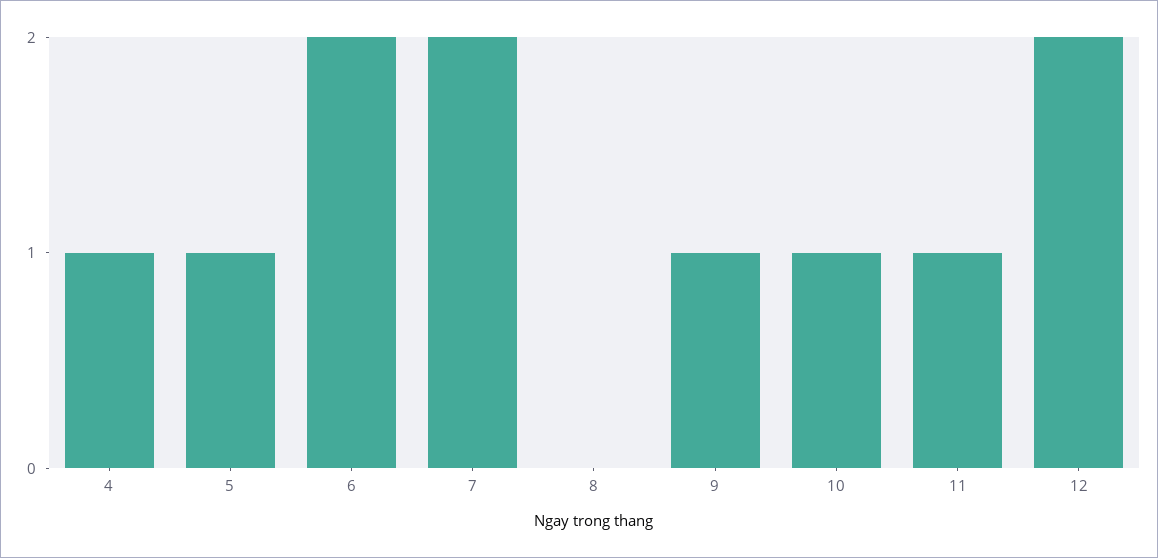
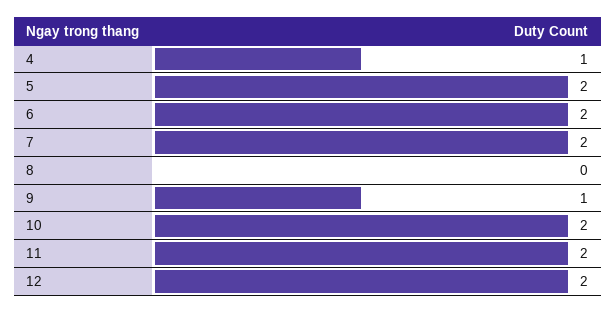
5: 1 -> 2
10: 1 -> 2
11: 1 -> 2

